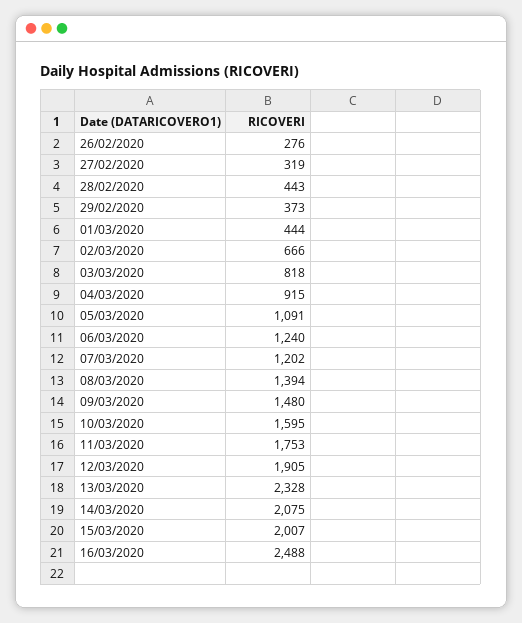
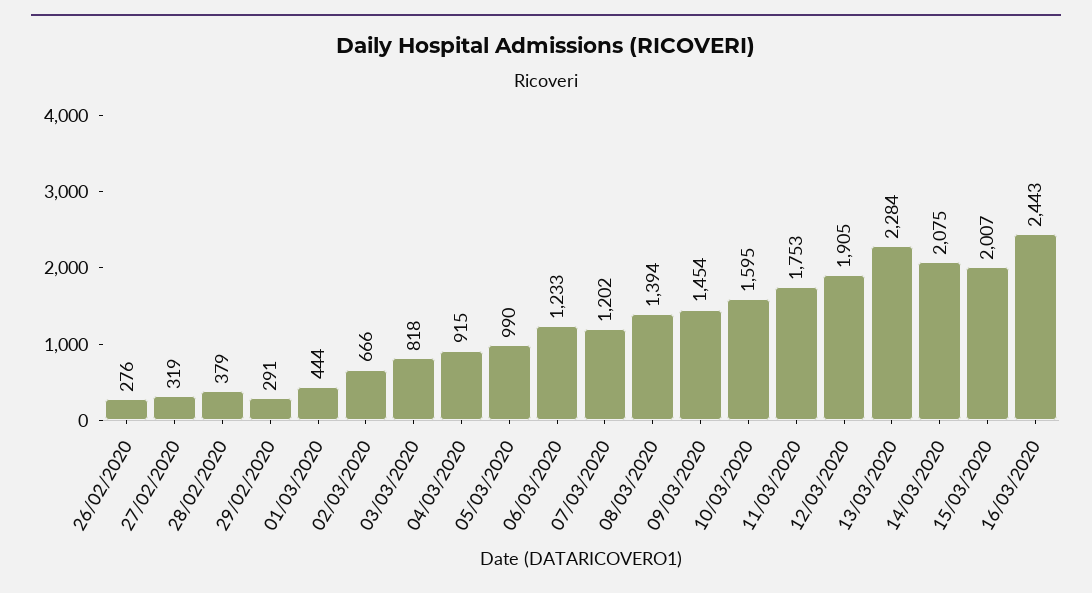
28/02/2020: 443 -> 379
29/02/2020: 373 -> 291
05/03/2020: 1091 -> 990
06/03/2020: 1240 -> 1233
09/03/2020: 1480 -> 1454
13/03/2020: 2328 -> 2284
16/03/2020: 2488 -> 2443

